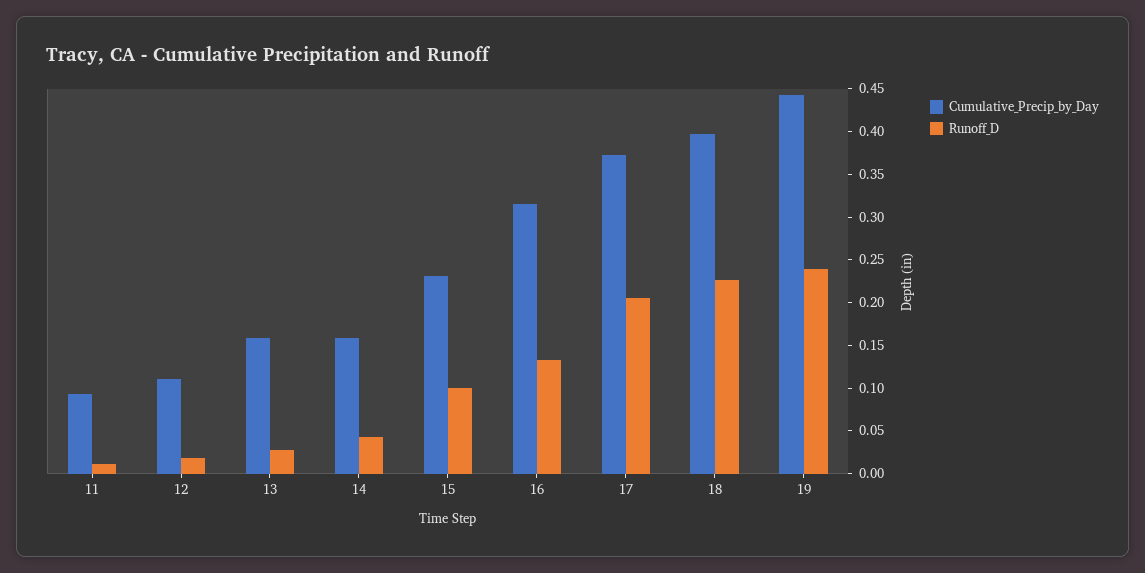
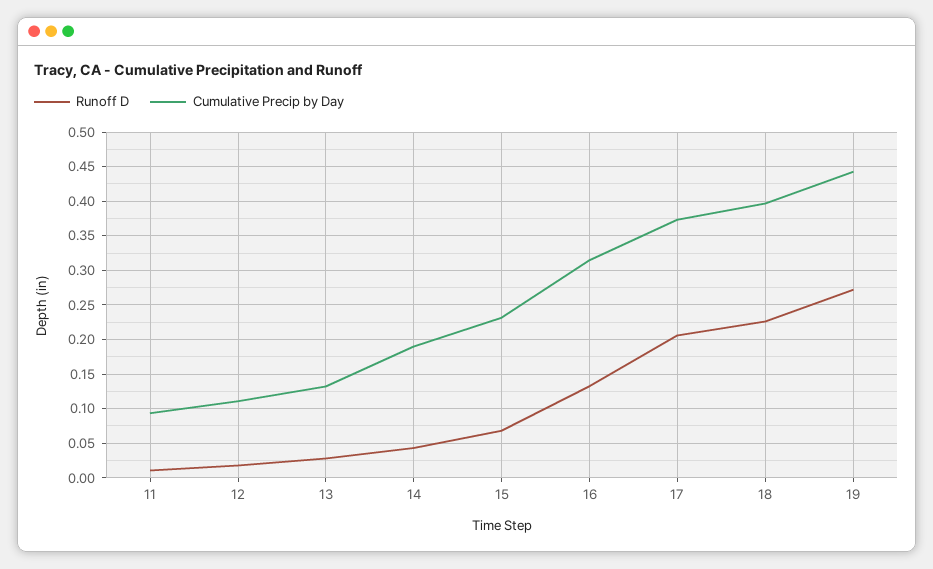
Cumulative_Precip_by_Day, 13: 0.16 -> 0.13
Cumulative_Precip_by_Day, 14: 0.16 -> 0.19
Runoff_D, 15: 0.1 -> 0.07
Runoff_D, 19: 0.24 -> 0.27

